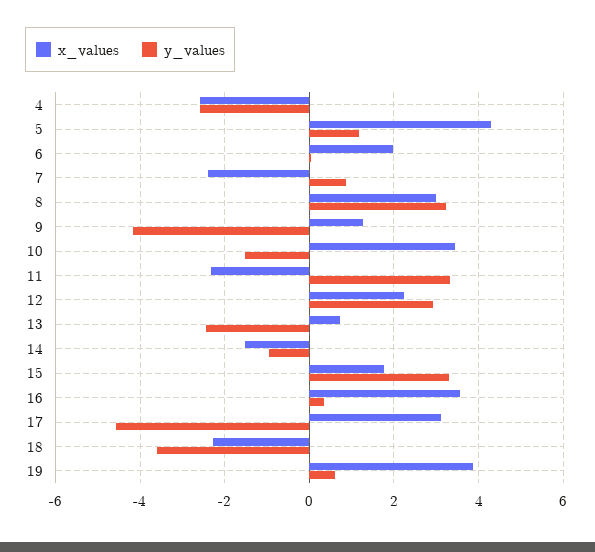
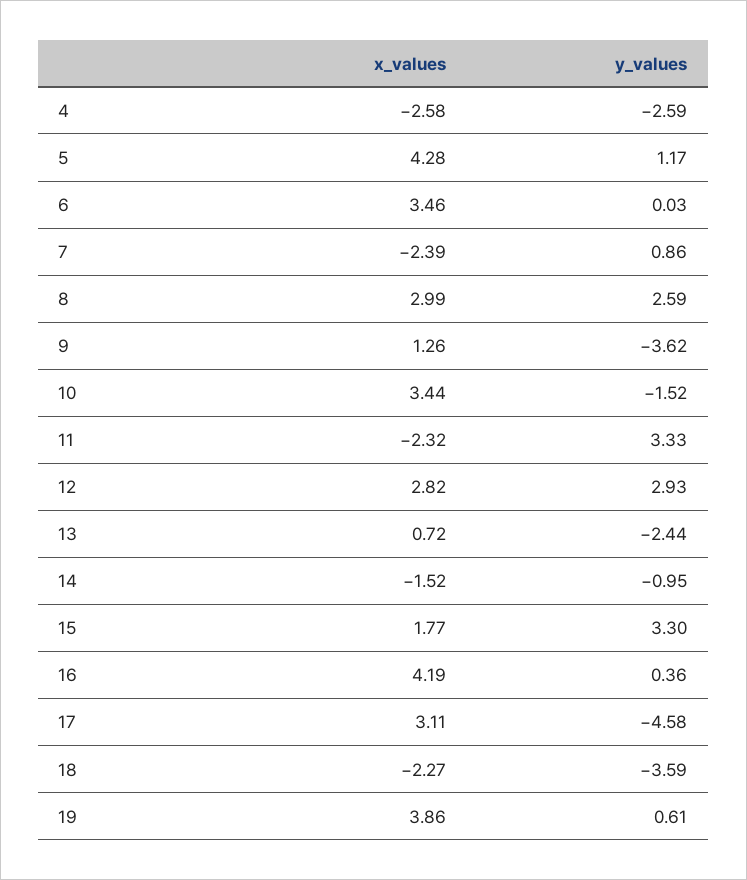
x_values, 6: 2 -> 3.46
y_values, 8: 3.2 -> 2.59
y_values, 9: -4.2 -> -3.62
x_values, 12: 2.2 -> 2.82
x_values, 16: 3.6 -> 4.19

